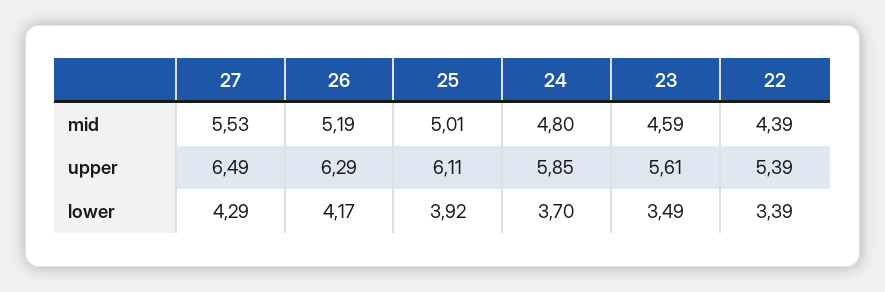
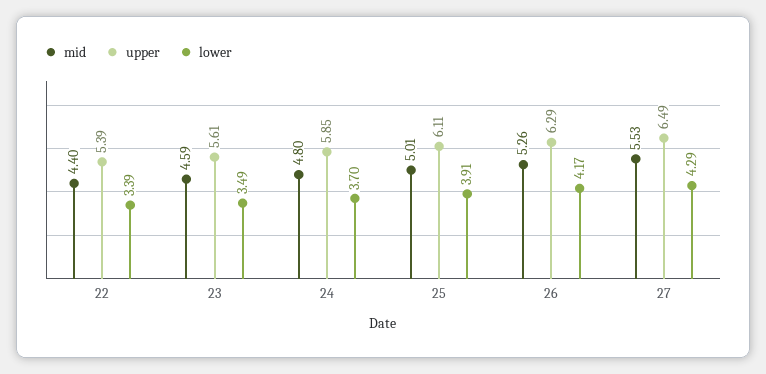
mid, 26: 5.19 -> 5.26
mid, 22: 4.39 -> 4.4
lower, 25: 3.92 -> 3.91

